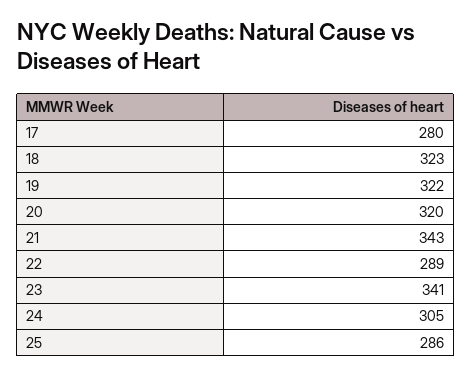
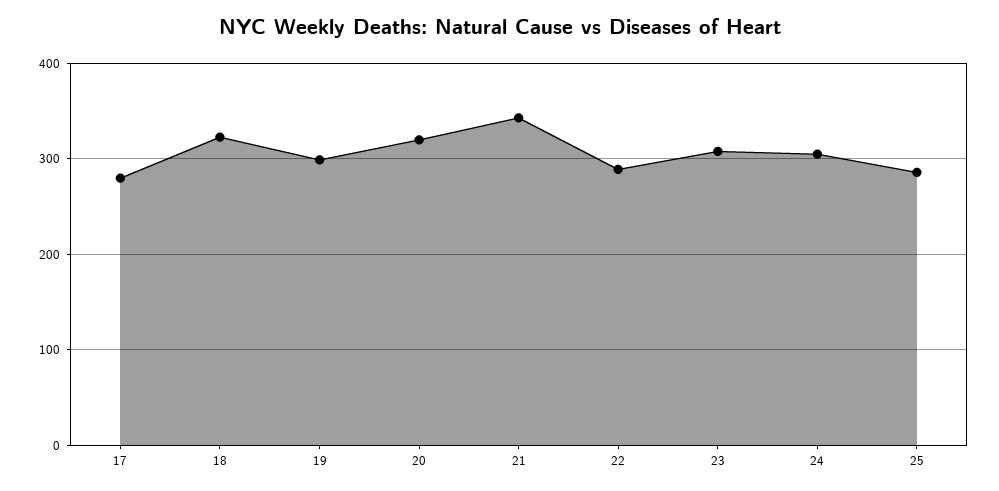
19: 322 -> 300
23: 341 -> 310

